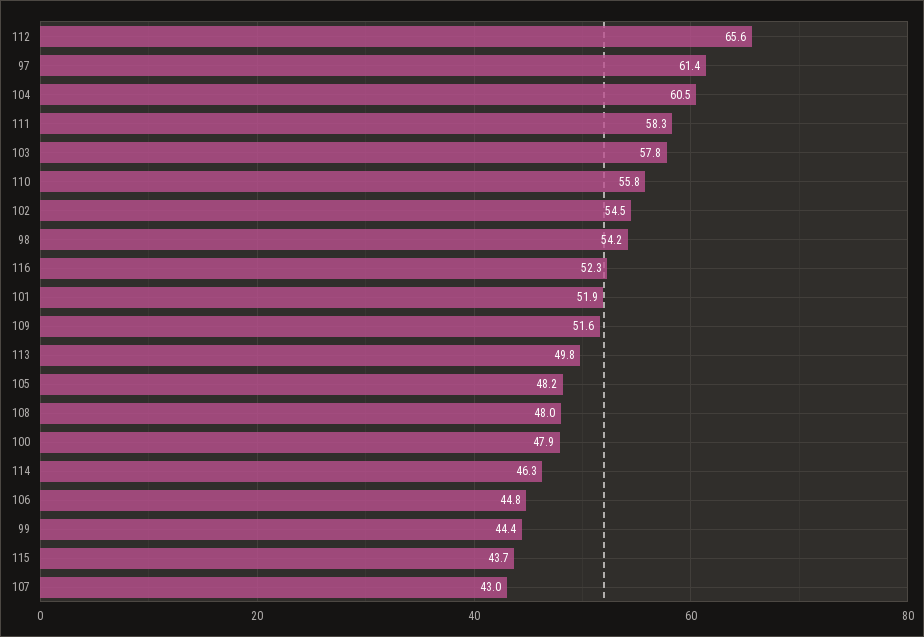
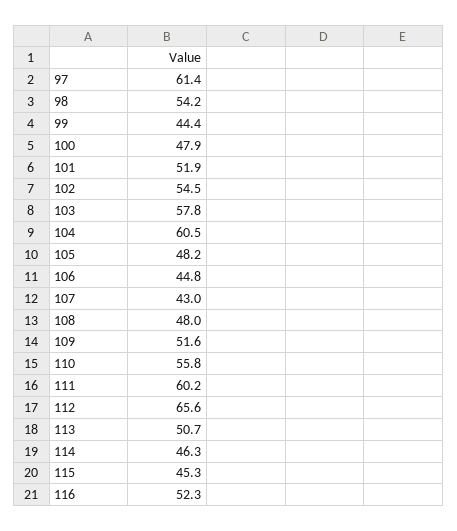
111: 58.3 -> 60.2
113: 49.8 -> 50.7
115: 43.7 -> 45.3

